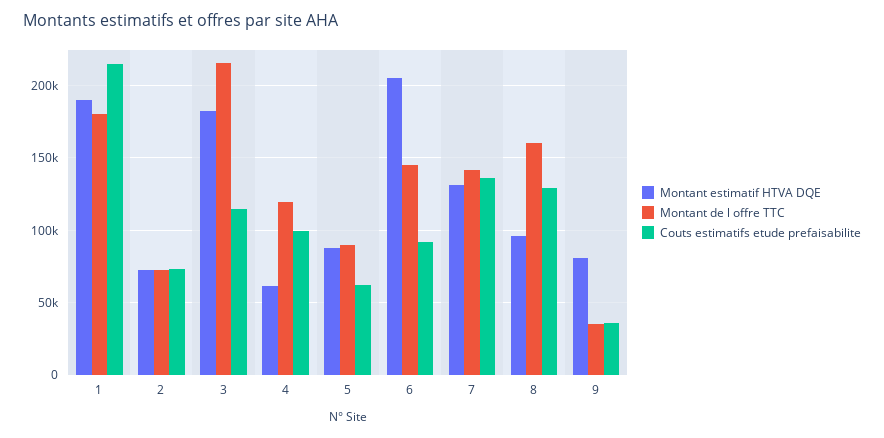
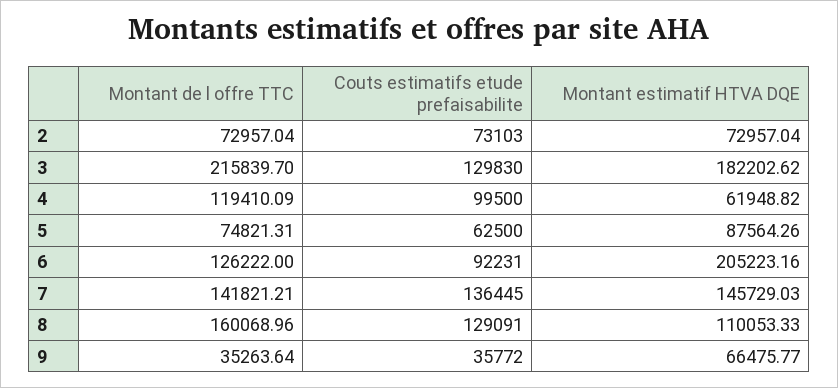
Montant estimatif HTVA DQE, 1: 190000 -> none
Montant de l offre TTC, 1: 180000 -> none
Couts estimatifs etude prefaisabilite, 1: 215000 -> none
Couts estimatifs etude prefaisabilite, 3: 115000 -> 129830
Montant de l offre TTC, 5: 90000 -> 74821.31
Montant de l offre TTC, 6: 145000 -> 126222
Montant estimatif HTVA DQE, 7: 130000 -> 145729.03
Montant estimatif HTVA DQE, 8: 95000 -> 110053.33
Montant estimatif HTVA DQE, 9: 80000 -> 66475.77

